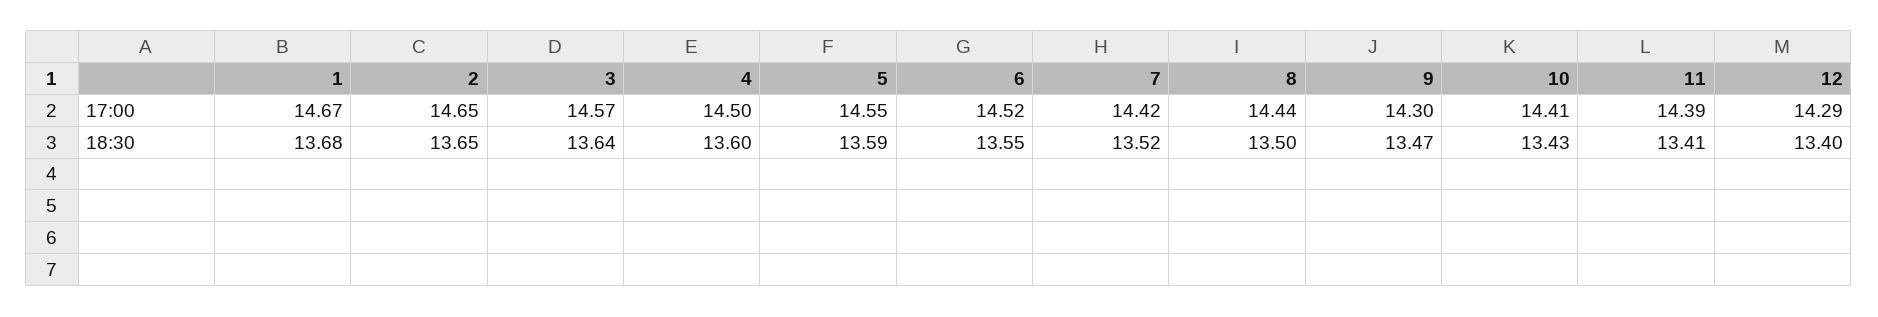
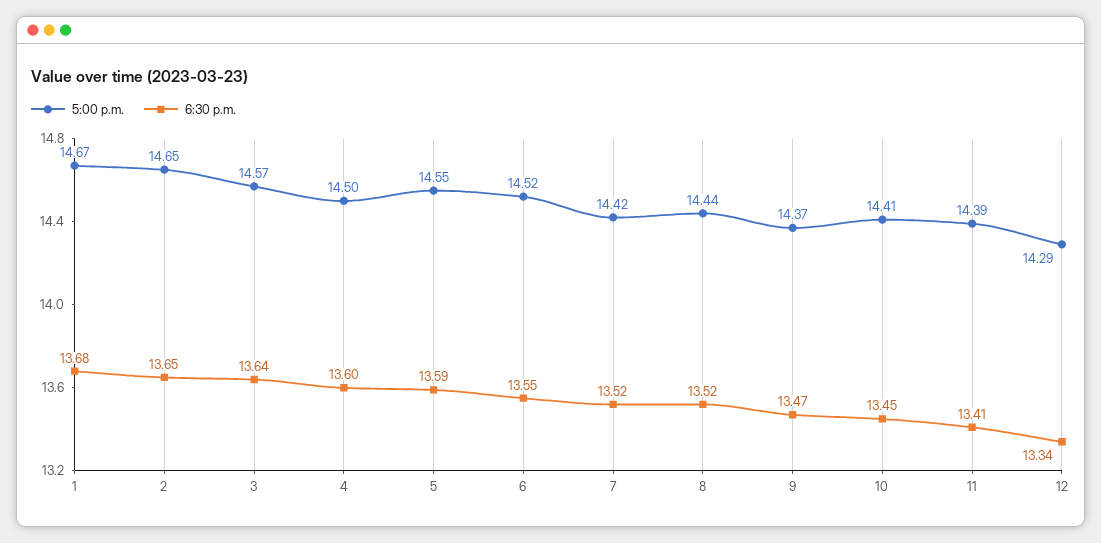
17:00, 9: 14.3 -> 14.37
18:30, 8: 13.5 -> 13.52
18:30, 10: 13.43 -> 13.45
18:30, 12: 13.4 -> 13.34

